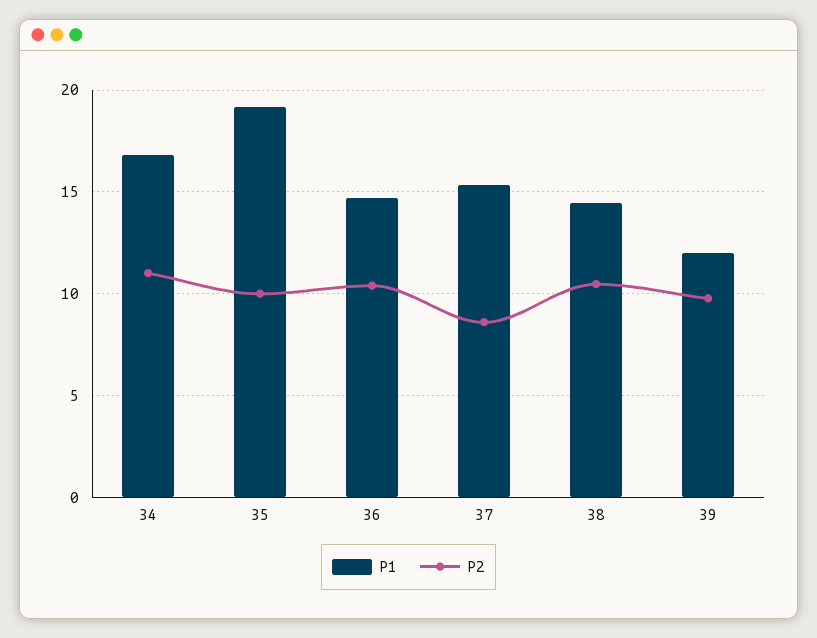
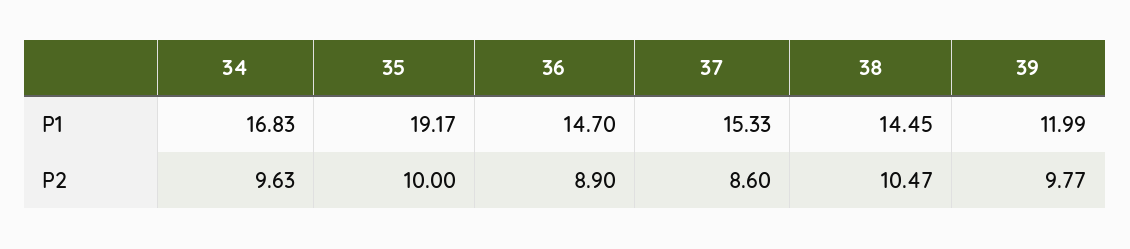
P2, 34: 11 -> 9.63
P2, 36: 10.5 -> 8.9

